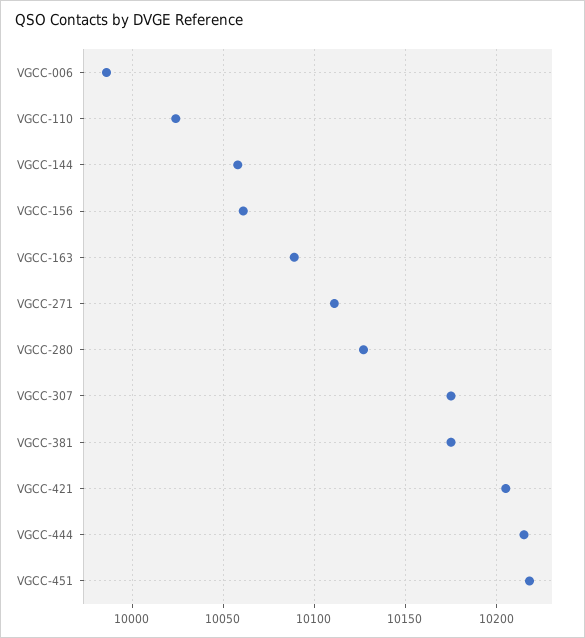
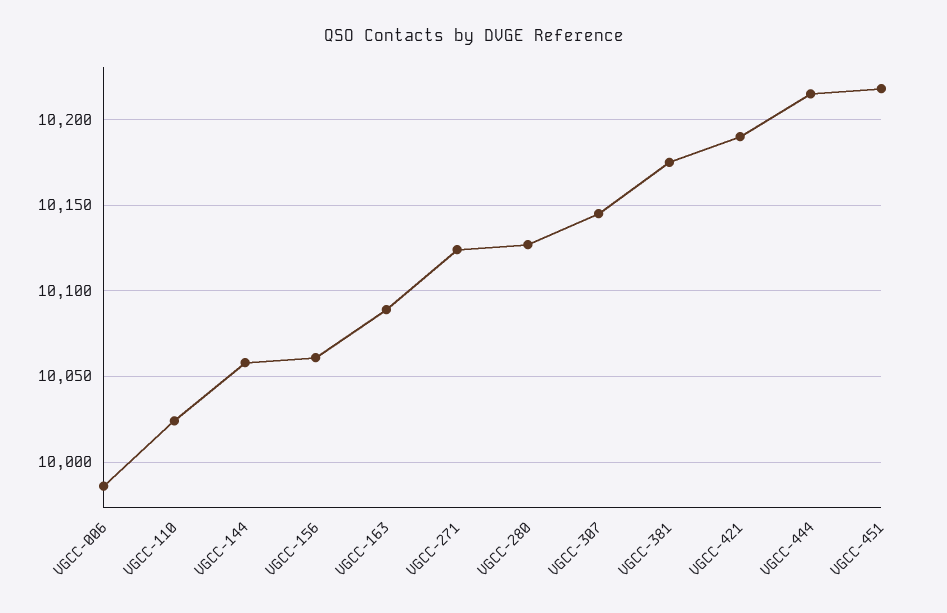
VGCC-271: 10110 -> 10125
VGCC-307: 10175 -> 10145
VGCC-421: 10205 -> 10190

